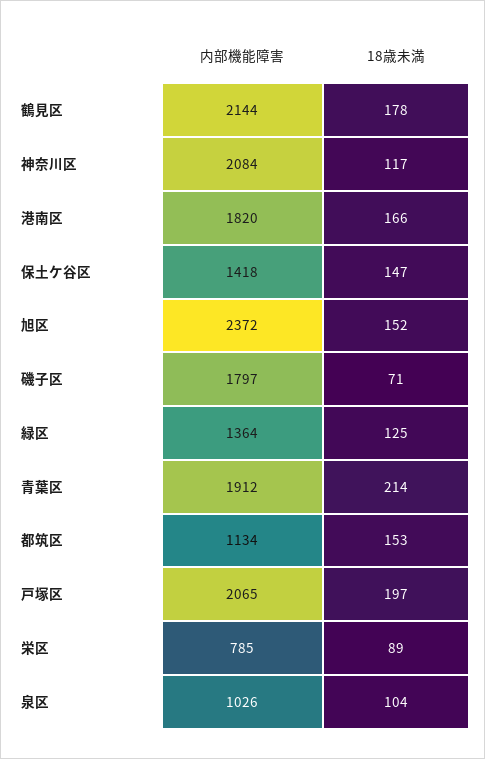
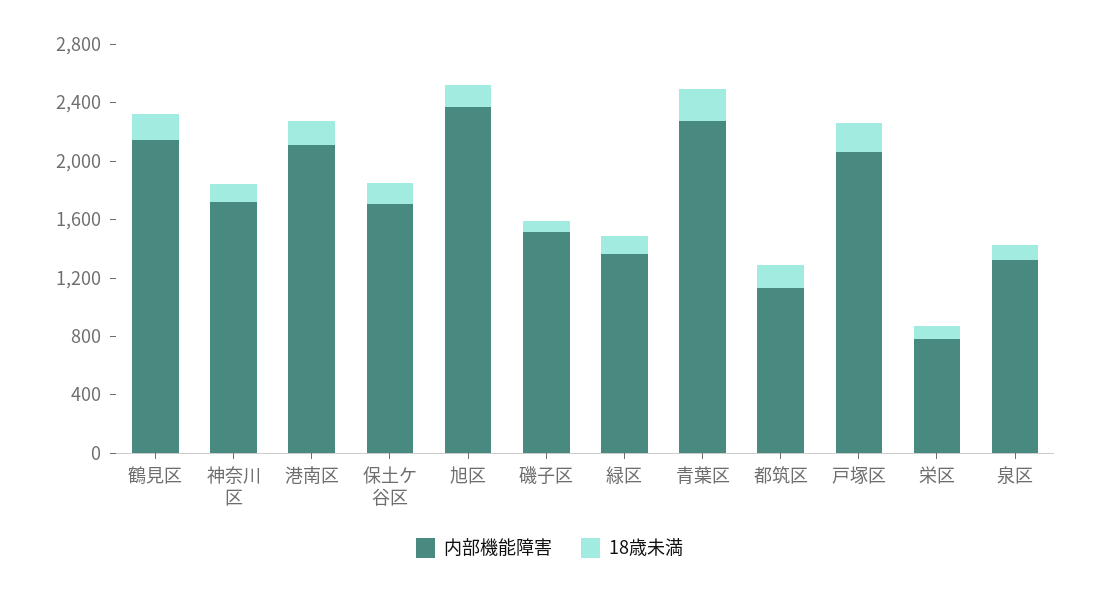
内部機能障害, 神奈川区: 2084 -> 1700
内部機能障害, 港南区: 1820 -> 2100
内部機能障害, 保土ケ谷区: 1418 -> 1700
内部機能障害, 磯子区: 1797 -> 1500
内部機能障害, 青葉区: 1912 -> 2300
内部機能障害, 泉区: 1026 -> 1300

